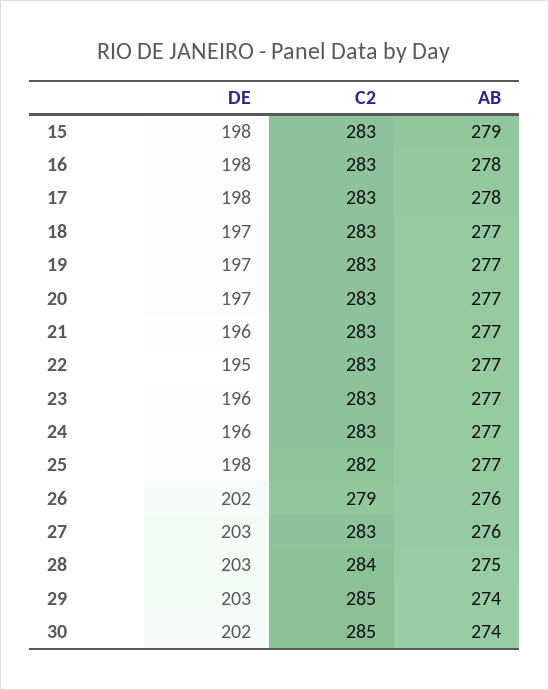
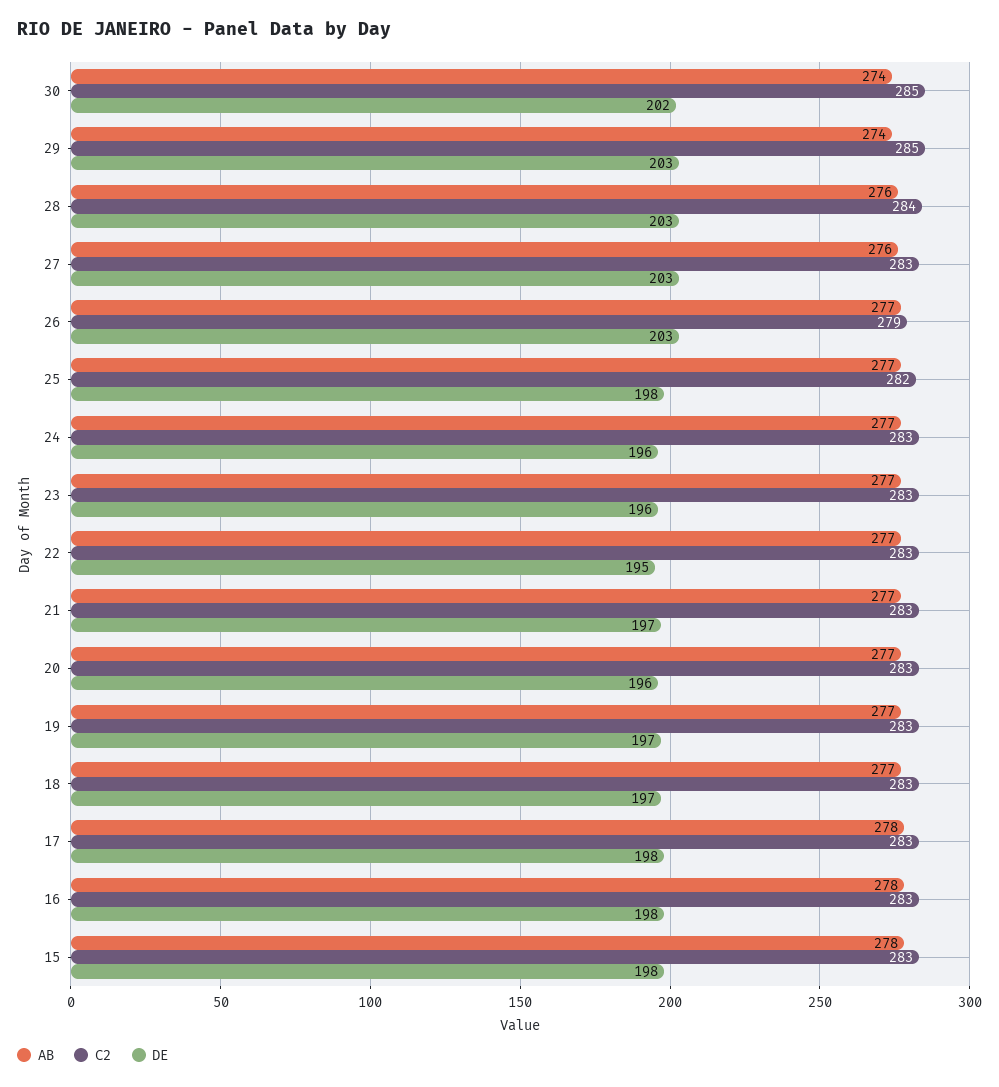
AB, 15: 279 -> 278
DE, 20: 197 -> 196
DE, 21: 196 -> 197
DE, 26: 202 -> 203
AB, 26: 276 -> 277
AB, 28: 275 -> 276

